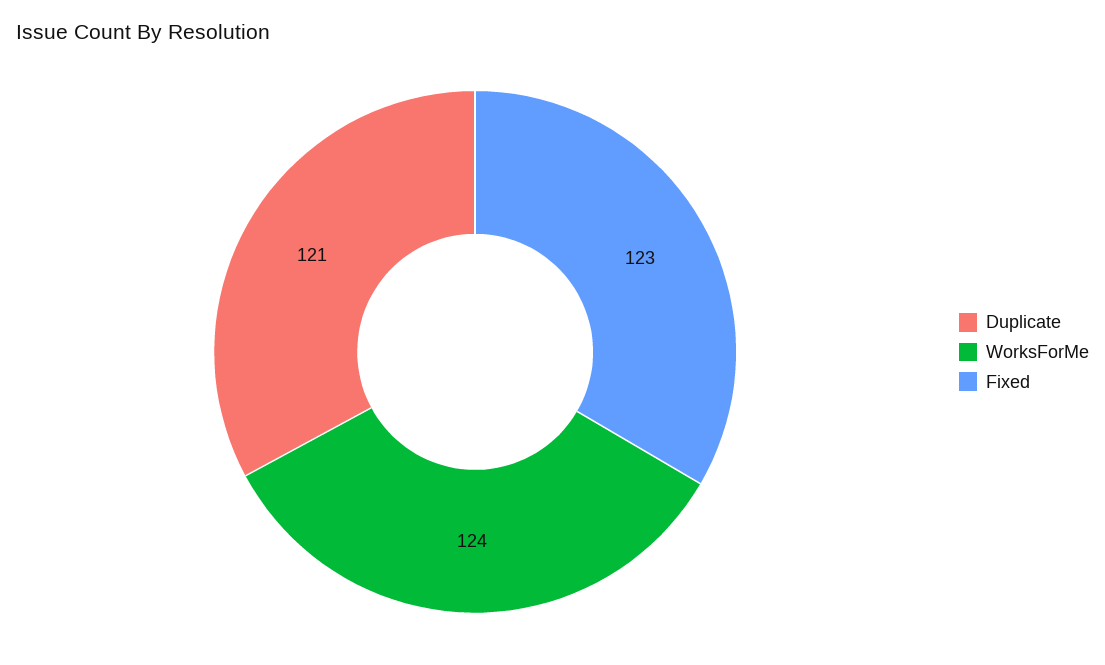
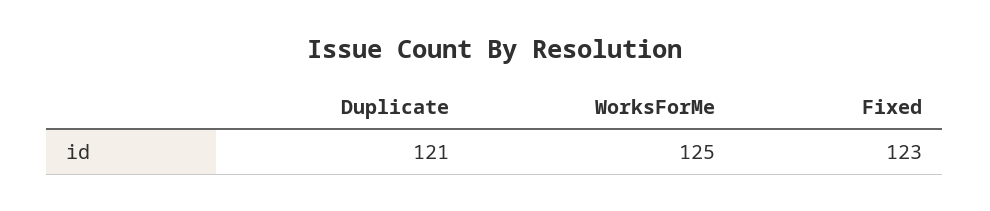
WorksForMe: 124 -> 125

